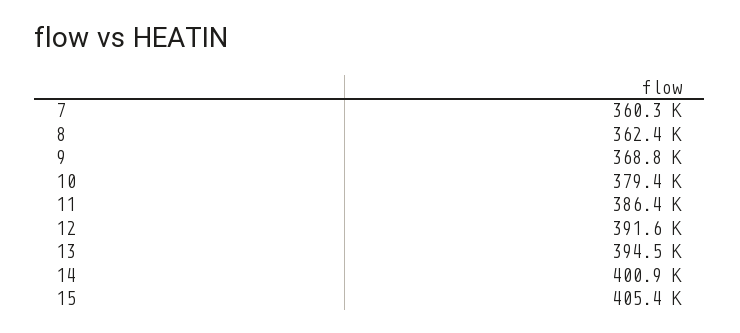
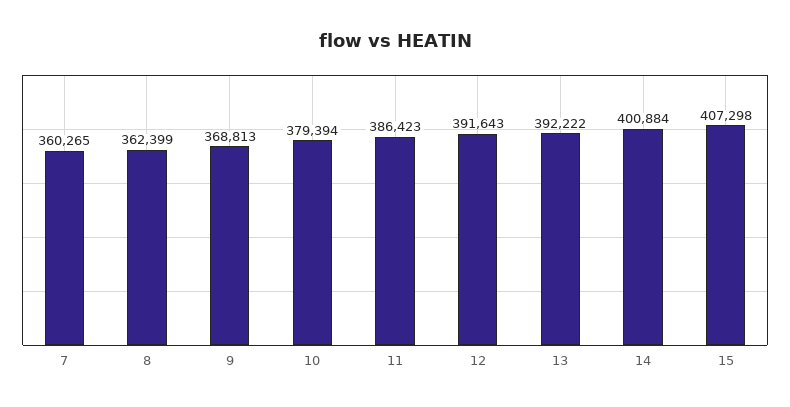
13: 394500 -> 392222
15: 405400 -> 407298

